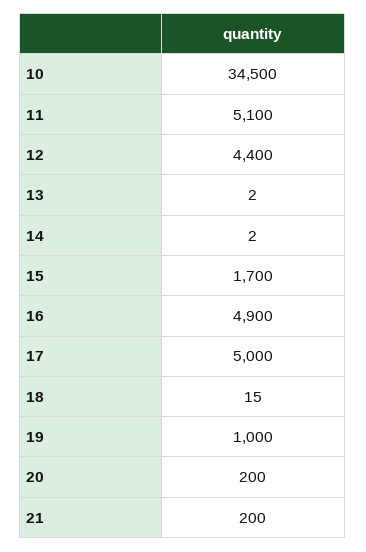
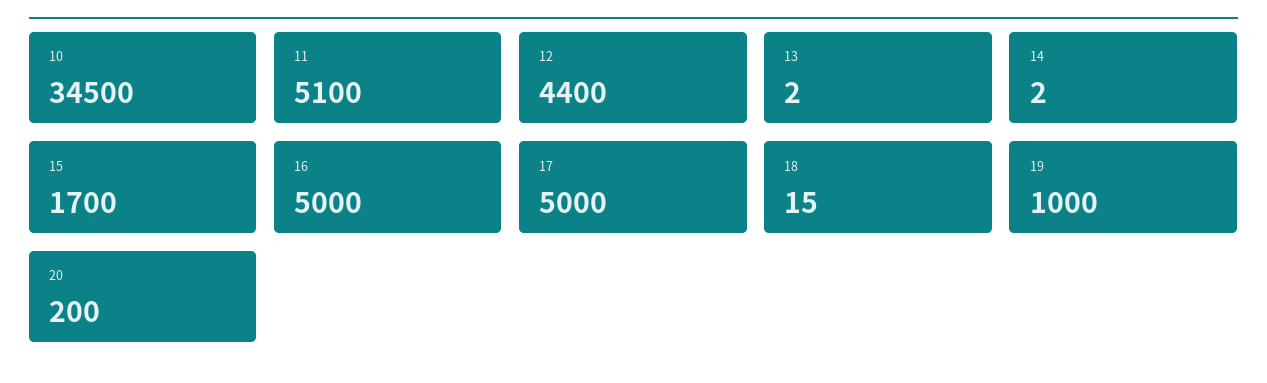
16: 4900 -> 5000
21: 200 -> none

